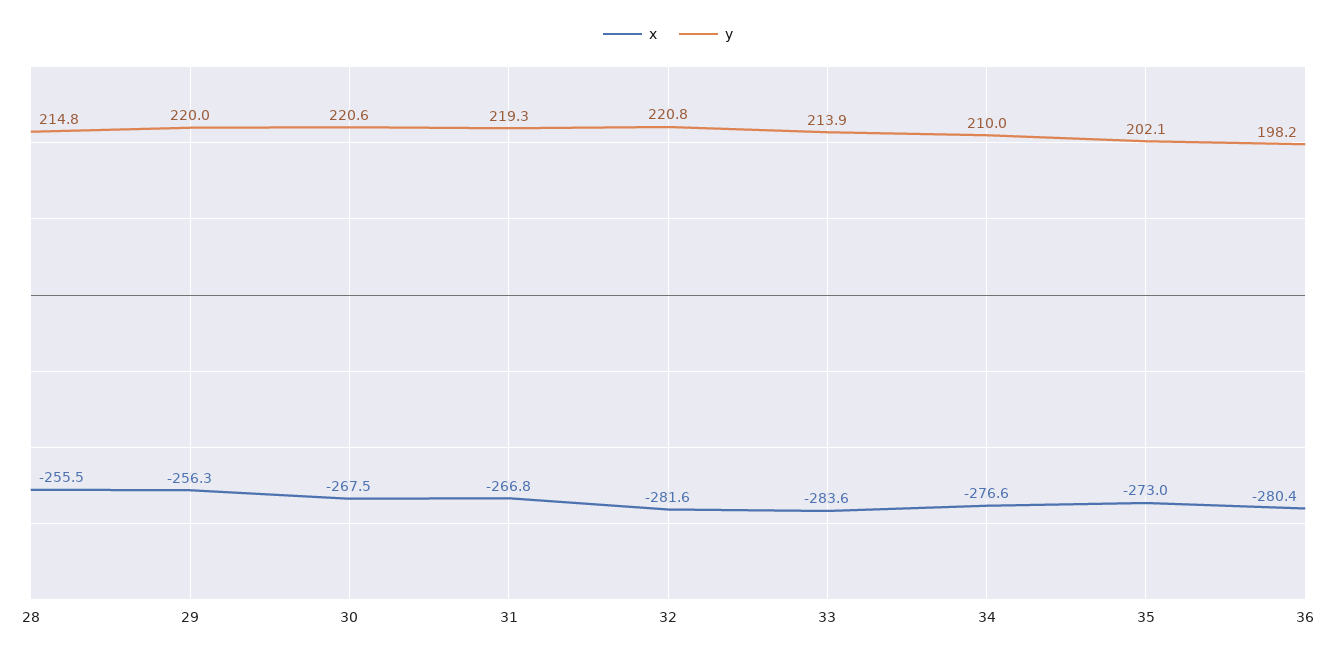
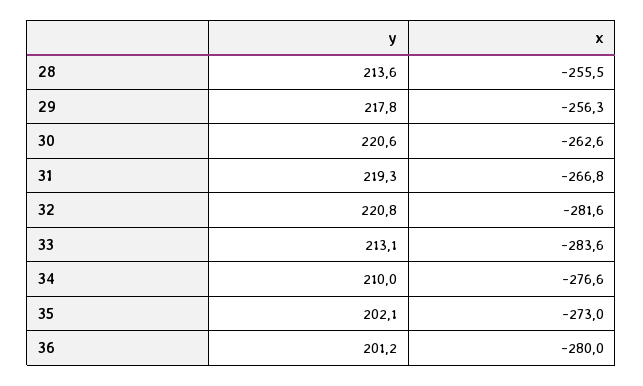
y, 28: 214.8 -> 213.6
y, 29: 220 -> 217.8
x, 30: -267.5 -> -262.6
y, 33: 213.9 -> 213.1
x, 36: -280.4 -> -280
y, 36: 198.2 -> 201.2

